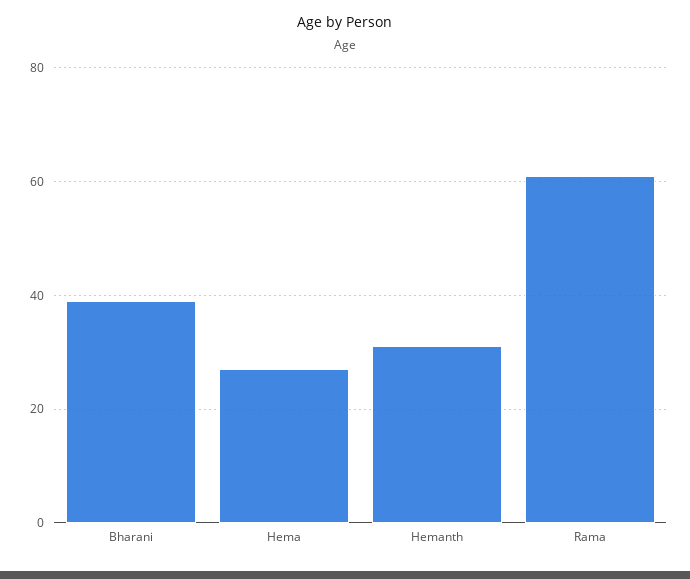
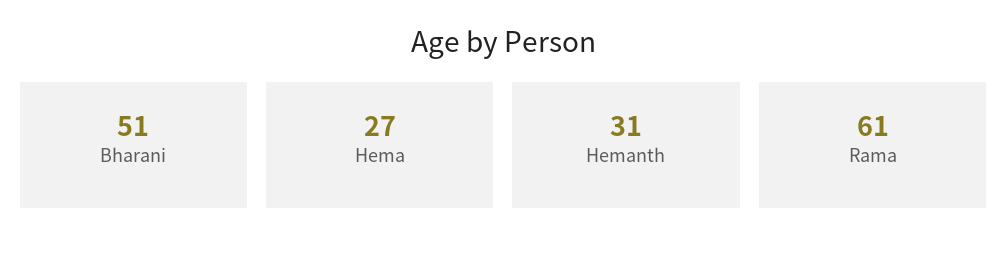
Bharani: 40 -> 51

